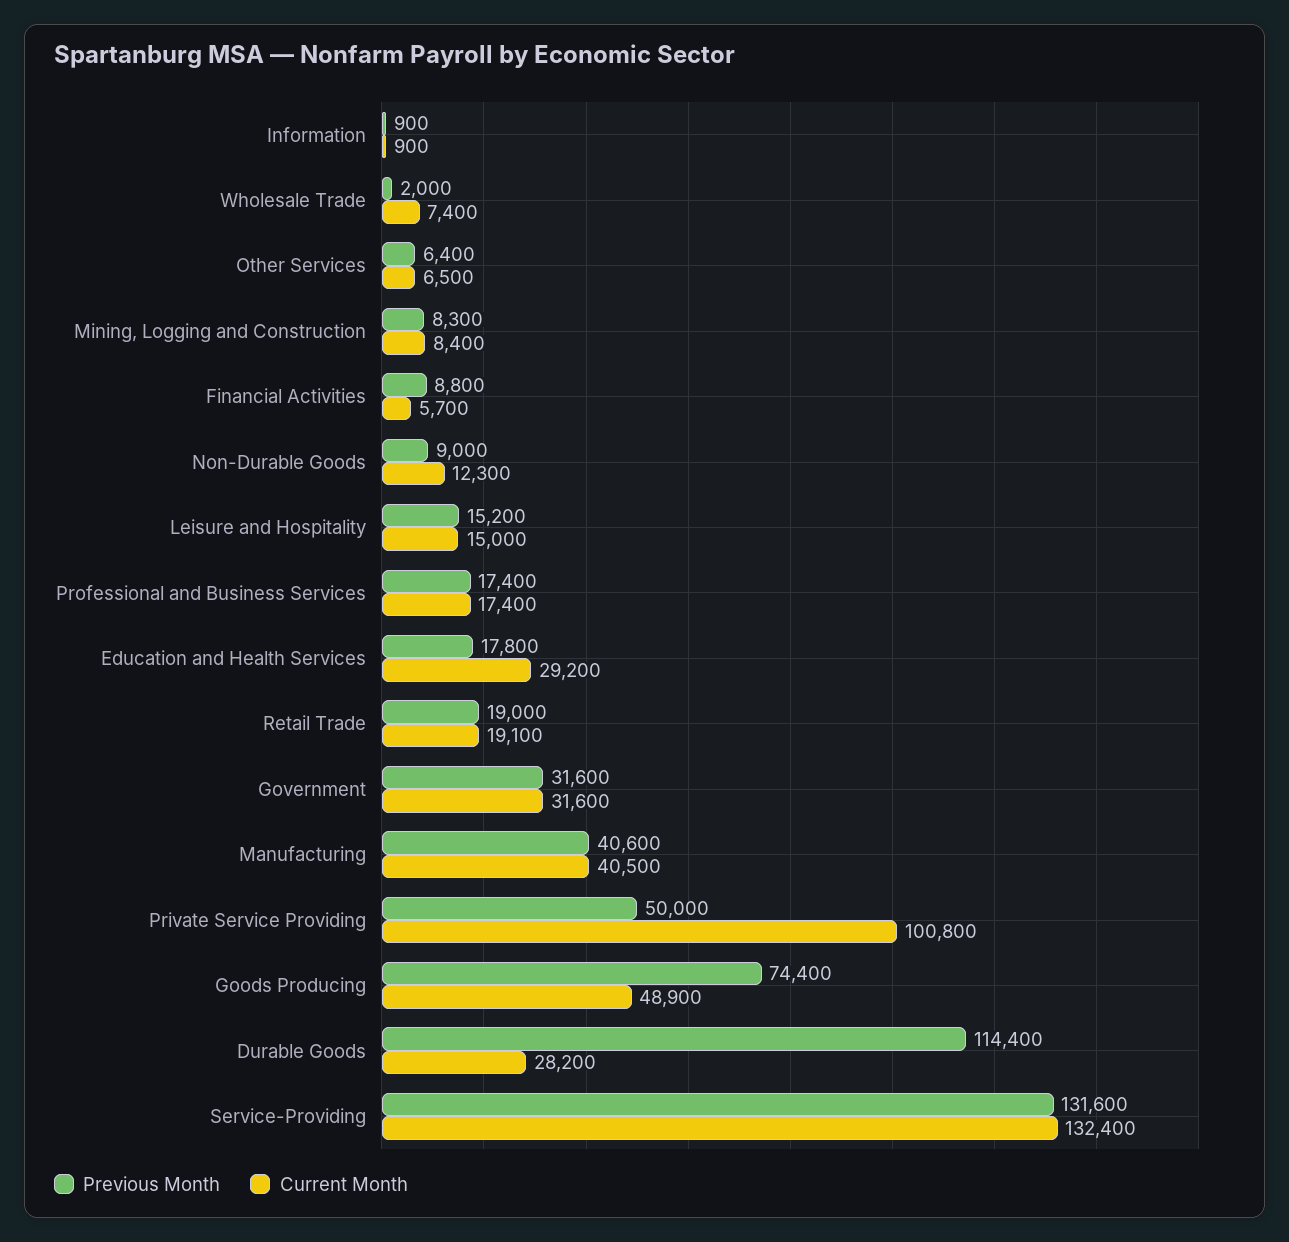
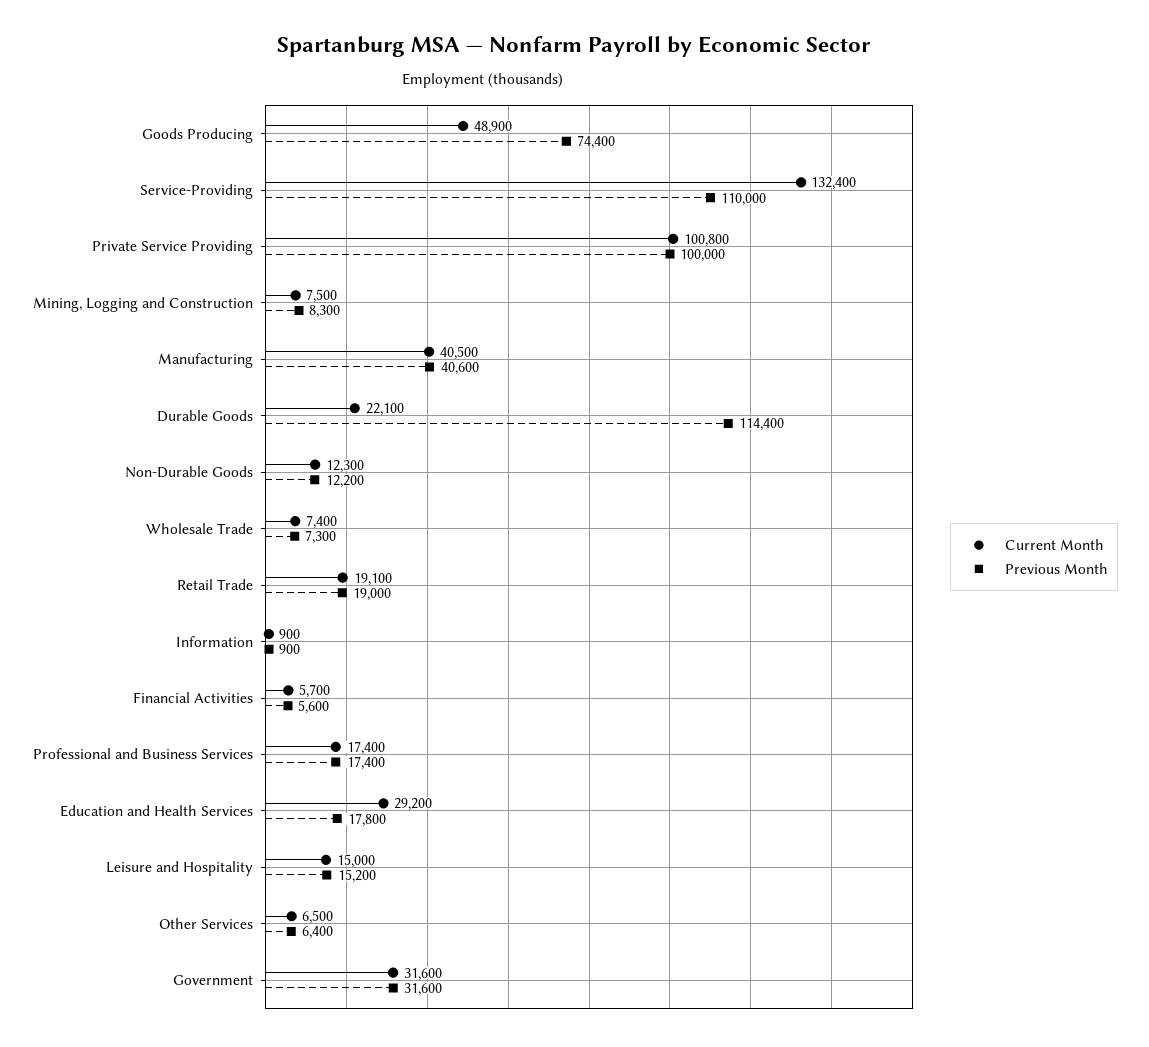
Previous Month, Wholesale Trade: 2000 -> 7300
Current Month, Mining, Logging and Construction: 8400 -> 7500
Previous Month, Financial Activities: 8800 -> 5600
Previous Month, Non-Durable Goods: 9000 -> 12200
Previous Month, Private Service Providing: 50000 -> 100000
Current Month, Durable Goods: 28200 -> 22100
Previous Month, Service-Providing: 131600 -> 110000

